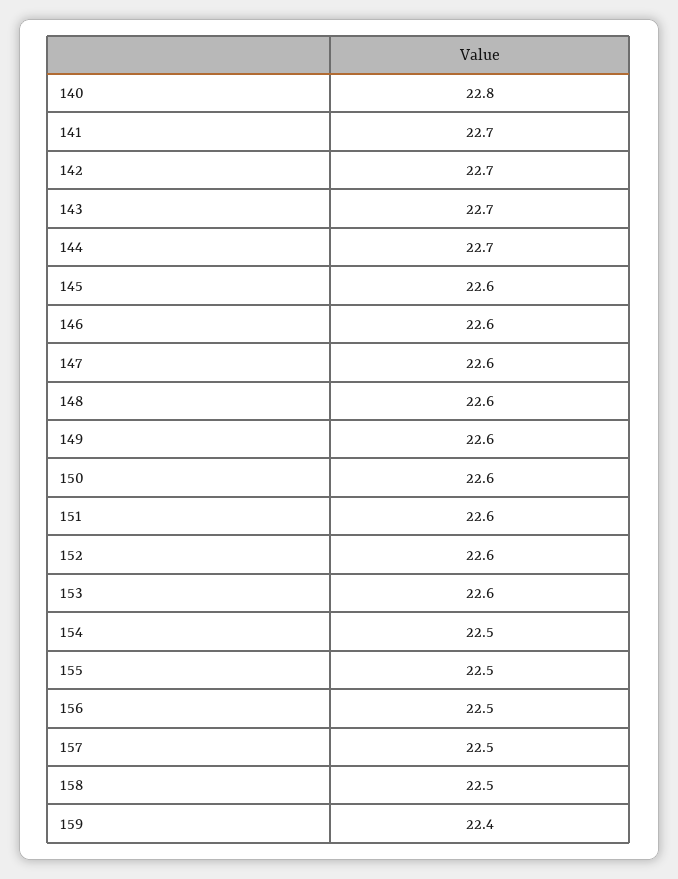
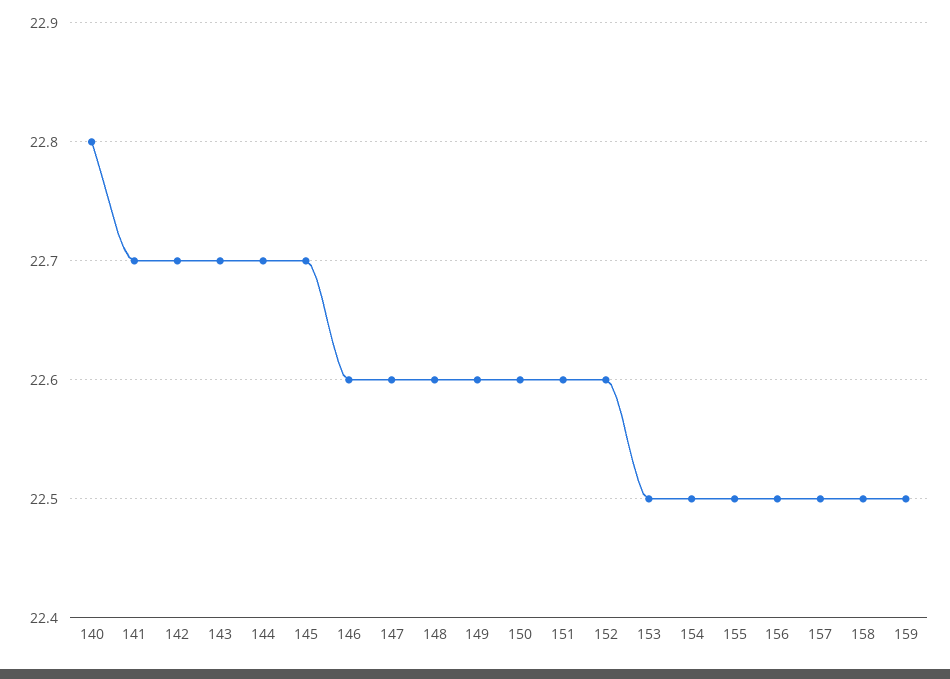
145: 22.6 -> 22.7
153: 22.6 -> 22.5
159: 22.4 -> 22.5

